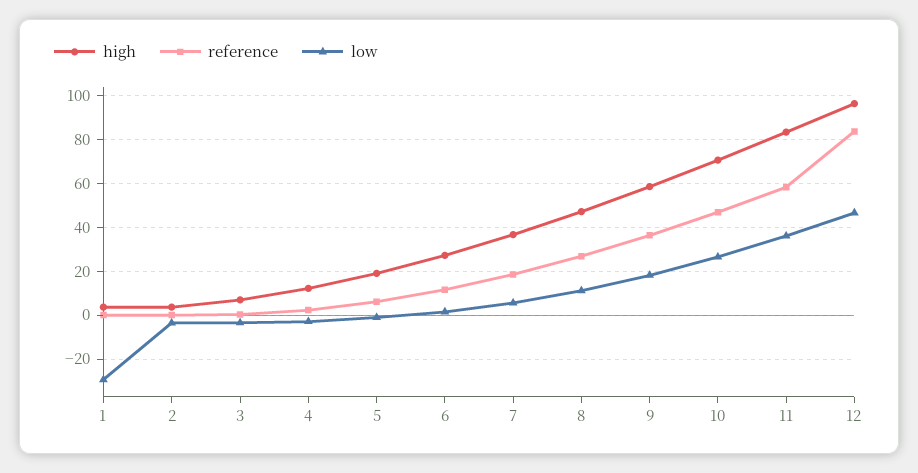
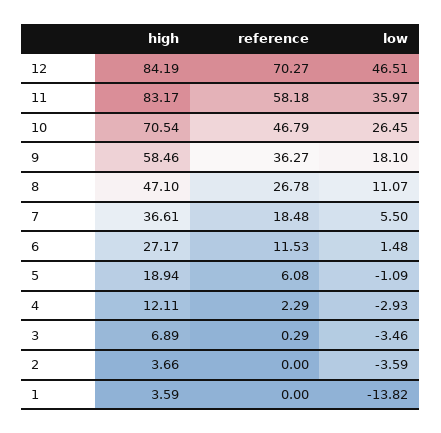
low, 1: -30 -> -13.82
high, 12: 95 -> 84.19
reference, 12: 85 -> 70.27

